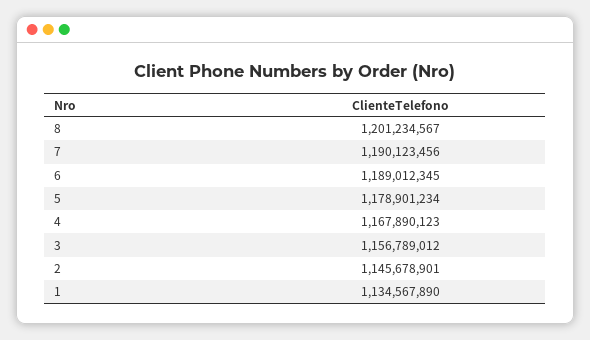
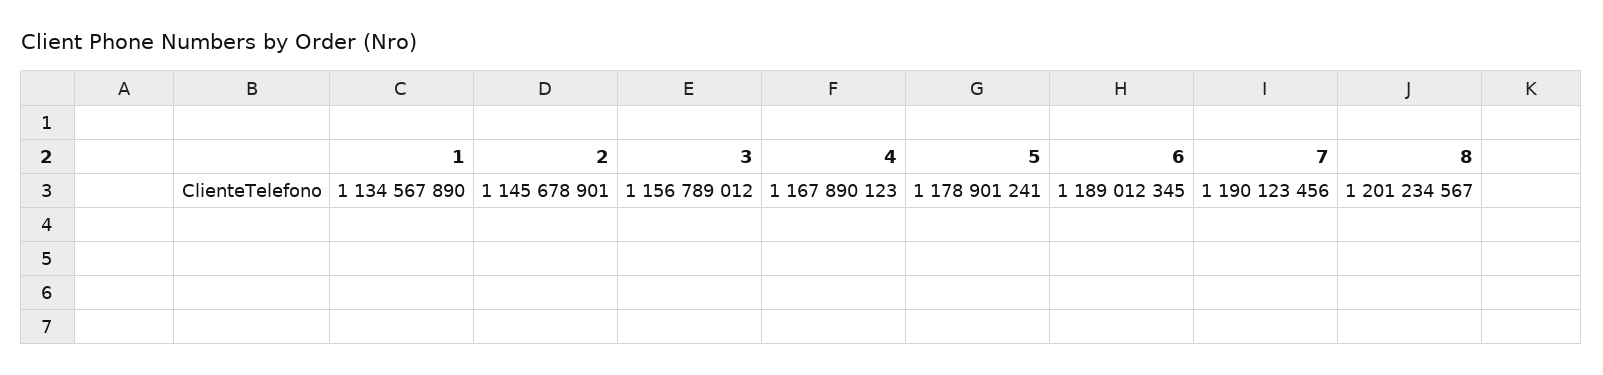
5: 1178901234 -> 1178901241

